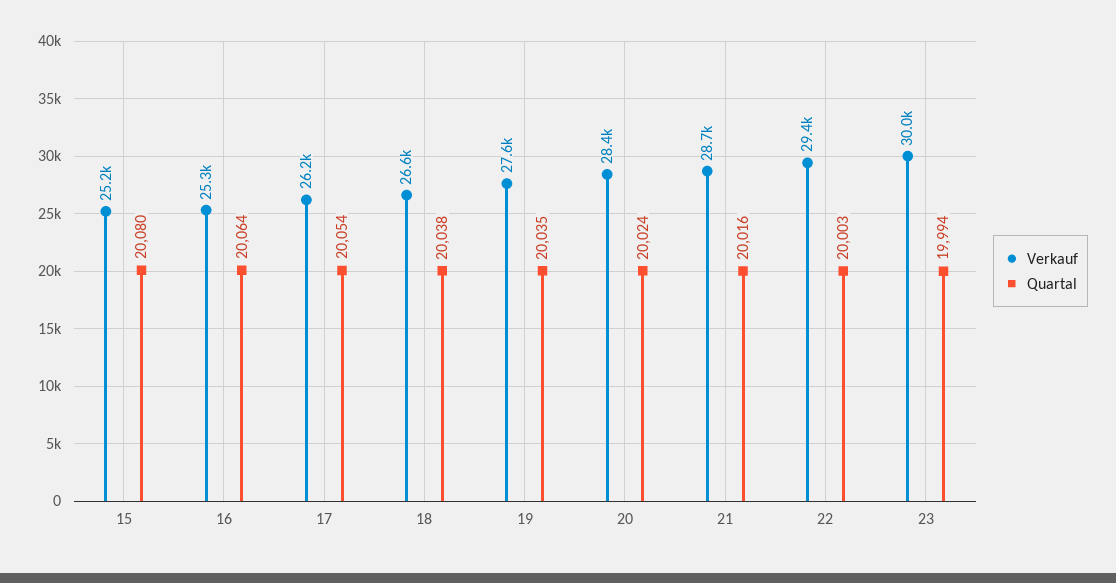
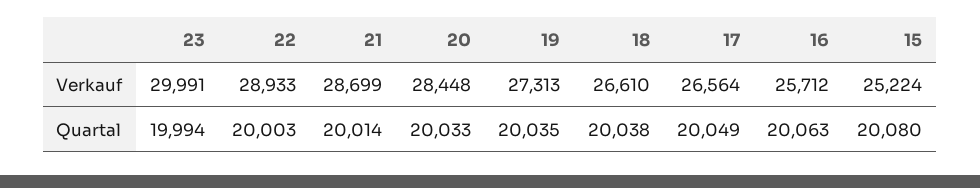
Verkauf, 16: 25300 -> 25712
Quartal, 16: 20064 -> 20063
Verkauf, 17: 26200 -> 26564
Quartal, 17: 20054 -> 20049
Verkauf, 19: 27600 -> 27313
Quartal, 20: 20024 -> 20033
Quartal, 21: 20016 -> 20014
Verkauf, 22: 29400 -> 28933

